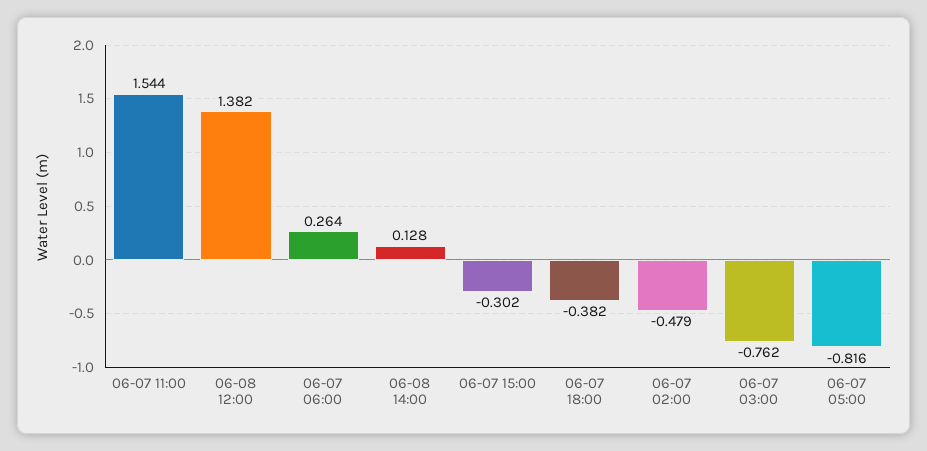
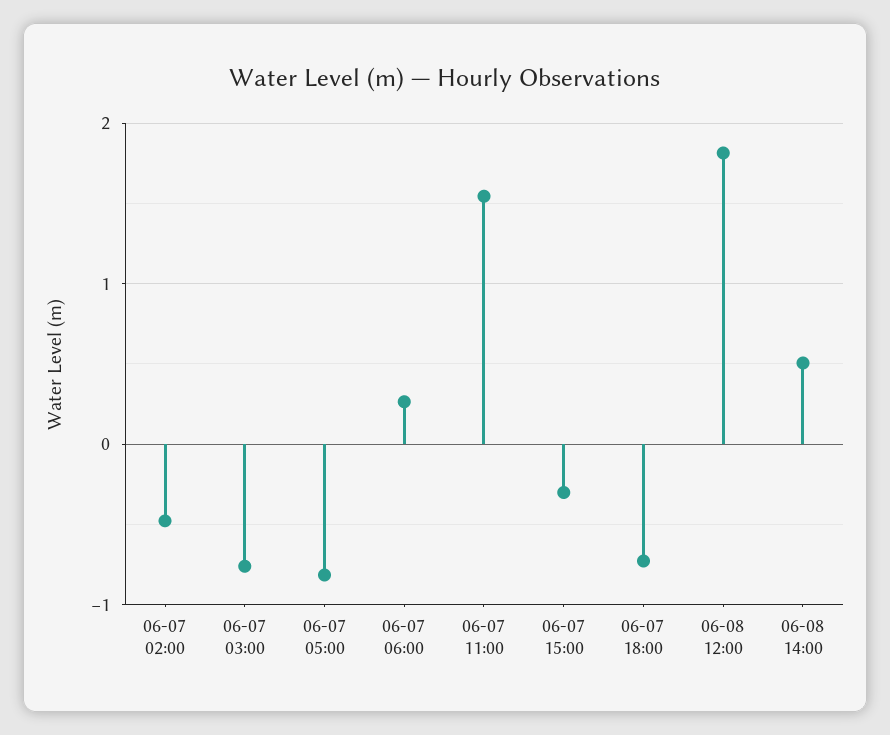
06-08 12:00: 1.382 -> 1.8
06-08 14:00: 0.128 -> 0.5
06-07 18:00: -0.382 -> -0.7

